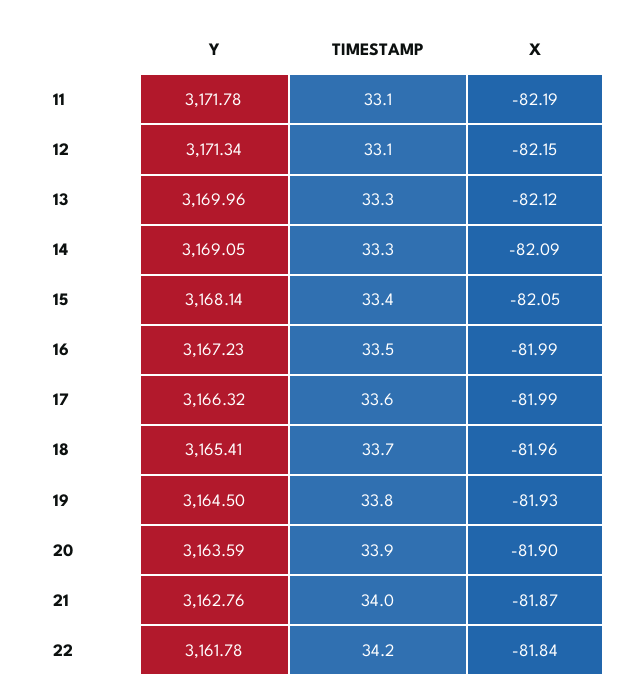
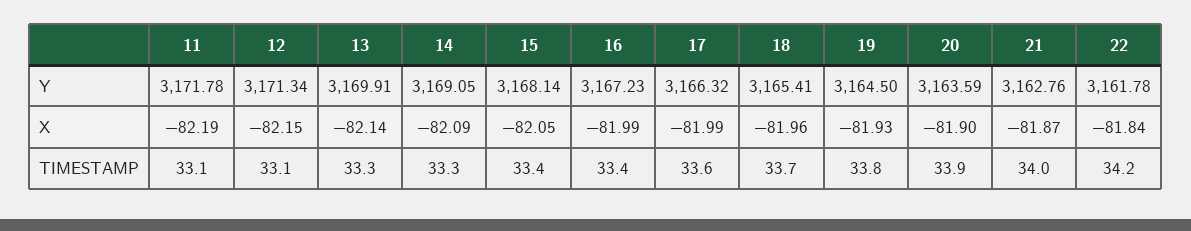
Y, 13: 3169.96 -> 3169.91
X, 13: -82.12 -> -82.14
TIMESTAMP, 16: 33.5 -> 33.4

